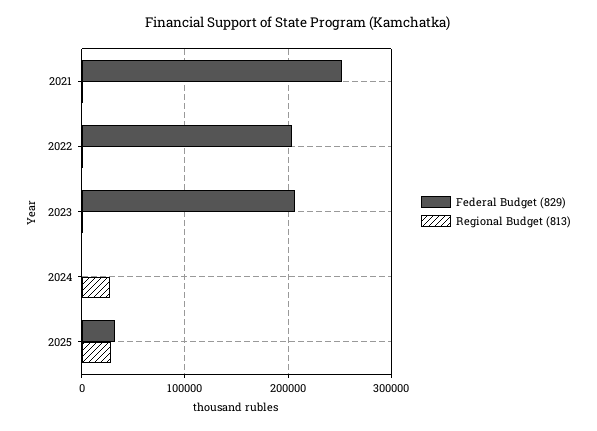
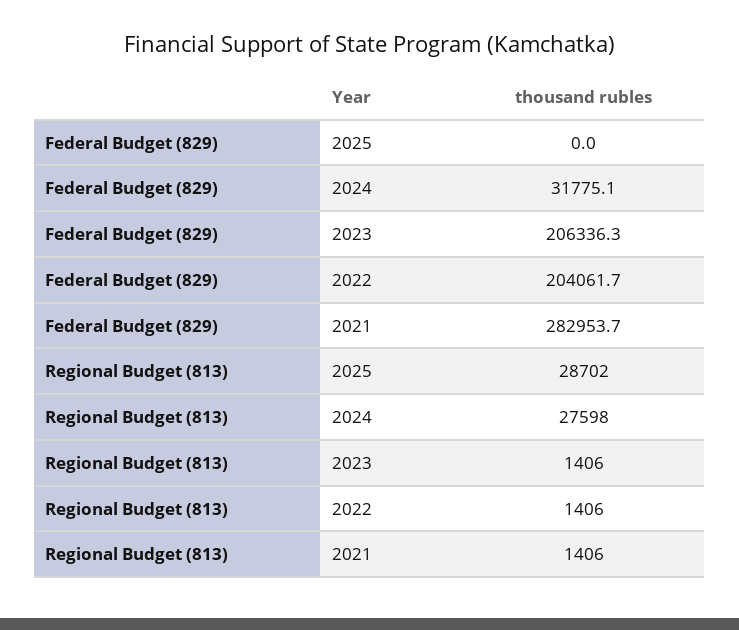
Federal Budget (829), 2021: 250000 -> 282953.7
Federal Budget (829), 2024: 0 -> 31775.1
Federal Budget (829), 2025: 30000 -> 0

